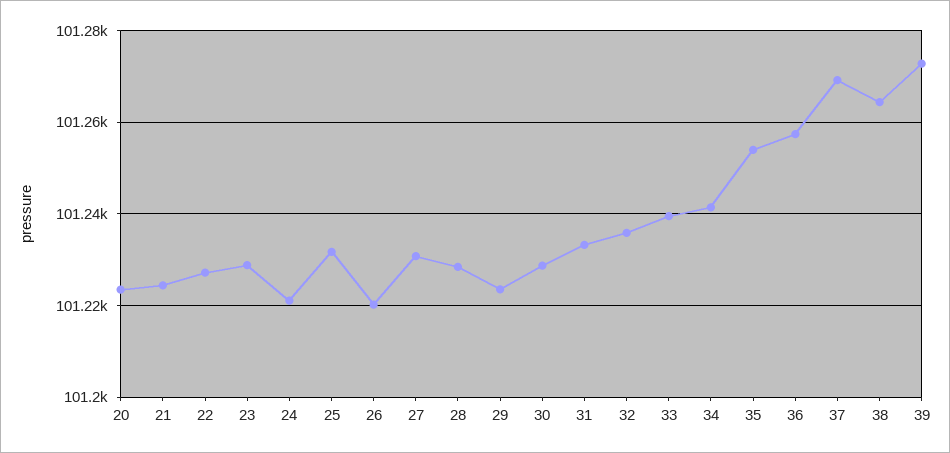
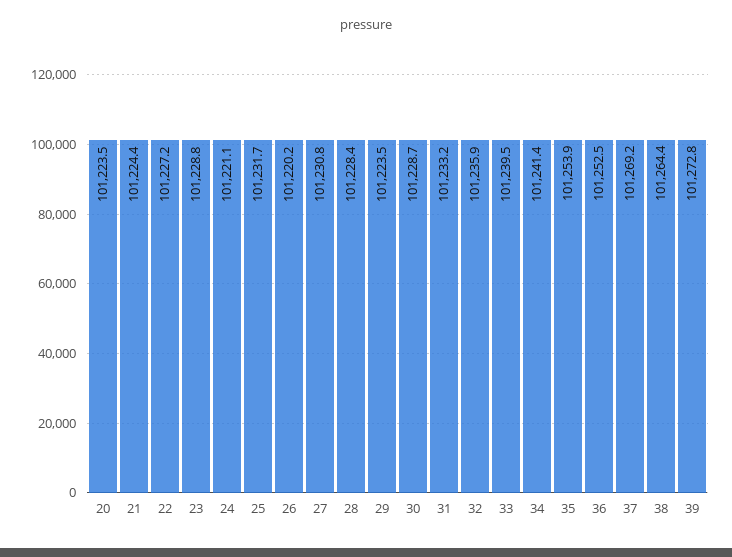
36: 101258 -> 101252.5

